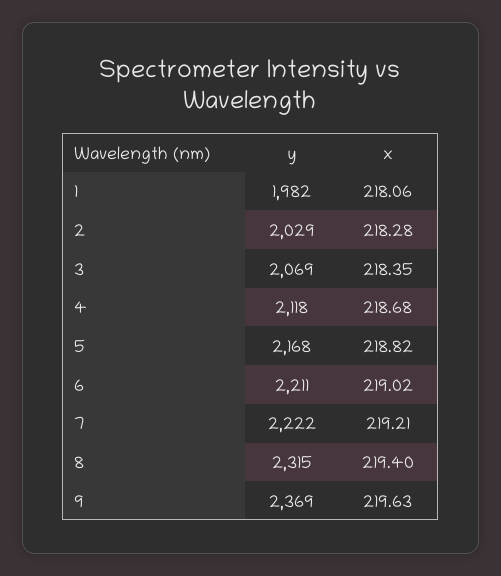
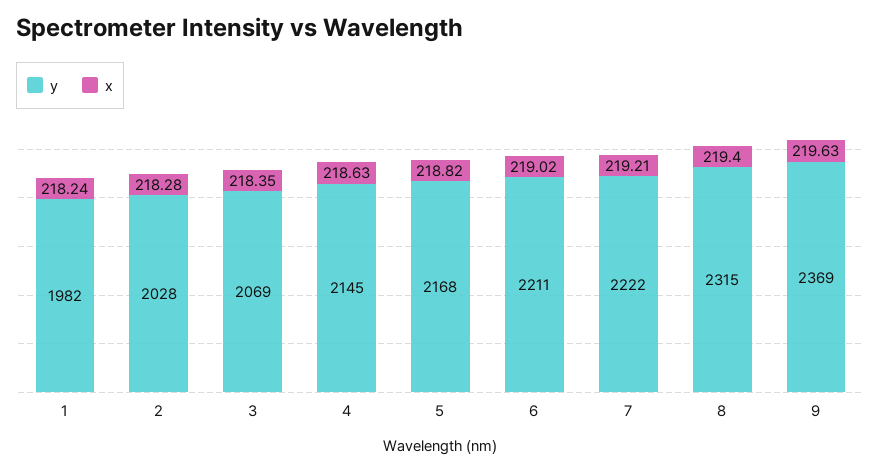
x, 1: 218.06 -> 218.24
y, 2: 2029 -> 2028
y, 4: 2118 -> 2145
x, 4: 218.68 -> 218.63

